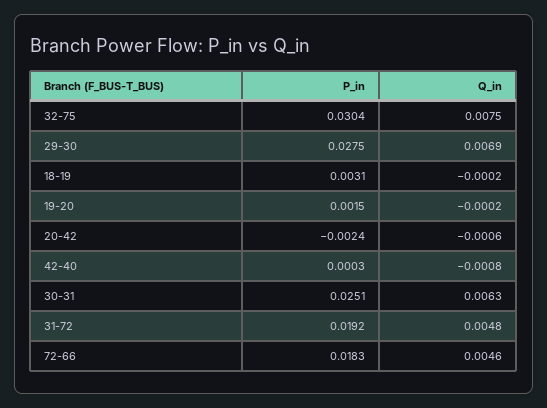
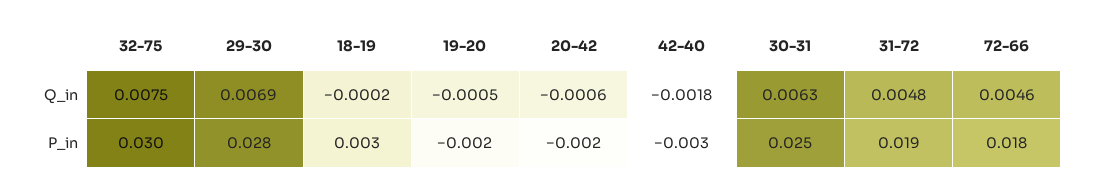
P_in, 19-20: 0.0015 -> -0.002
Q_in, 19-20: -0.0002 -> -0.0005
P_in, 42-40: 0.0003 -> -0.003
Q_in, 42-40: -0.0008 -> -0.0018

